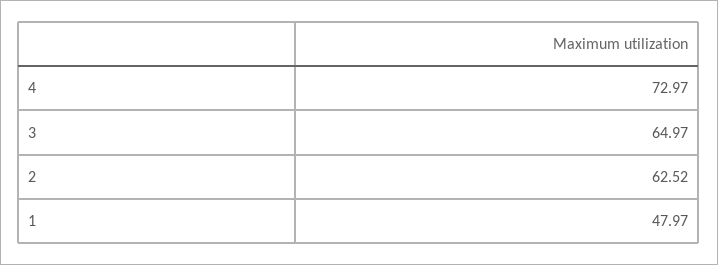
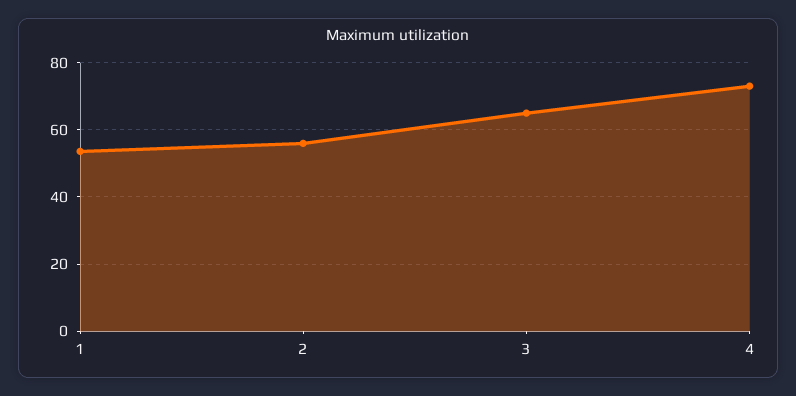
2: 62.52 -> 56
1: 47.97 -> 54

